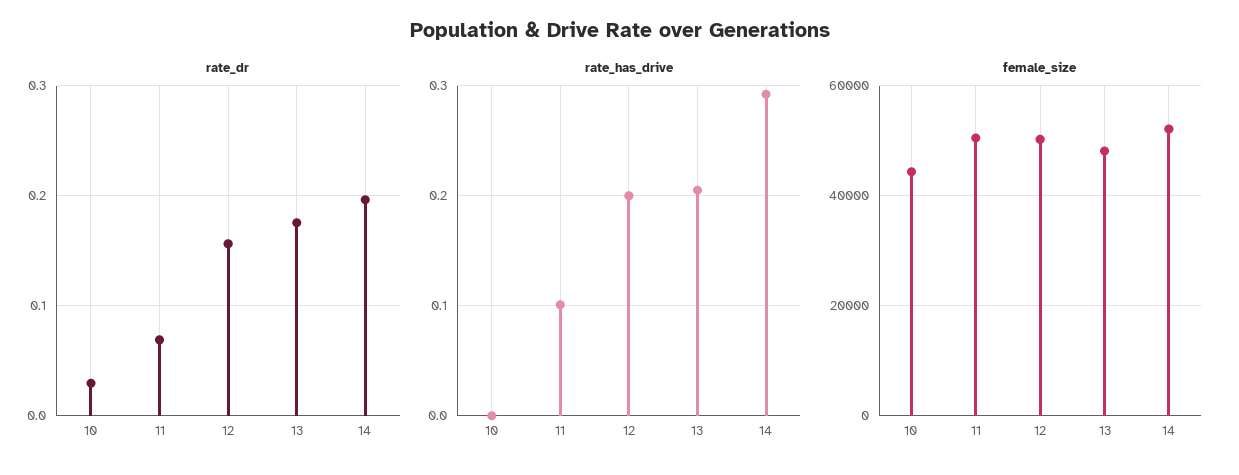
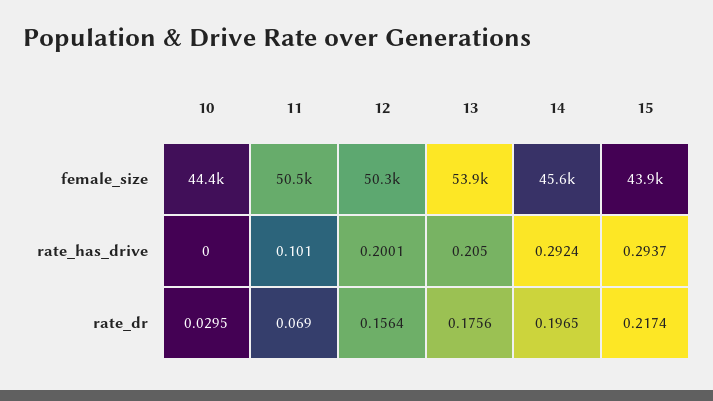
female_size, 13: 48000 -> 53900
female_size, 14: 52000 -> 45600
female_size, 15: none -> 43900
rate_has_drive, 15: none -> 0.2937
rate_dr, 15: none -> 0.2174

